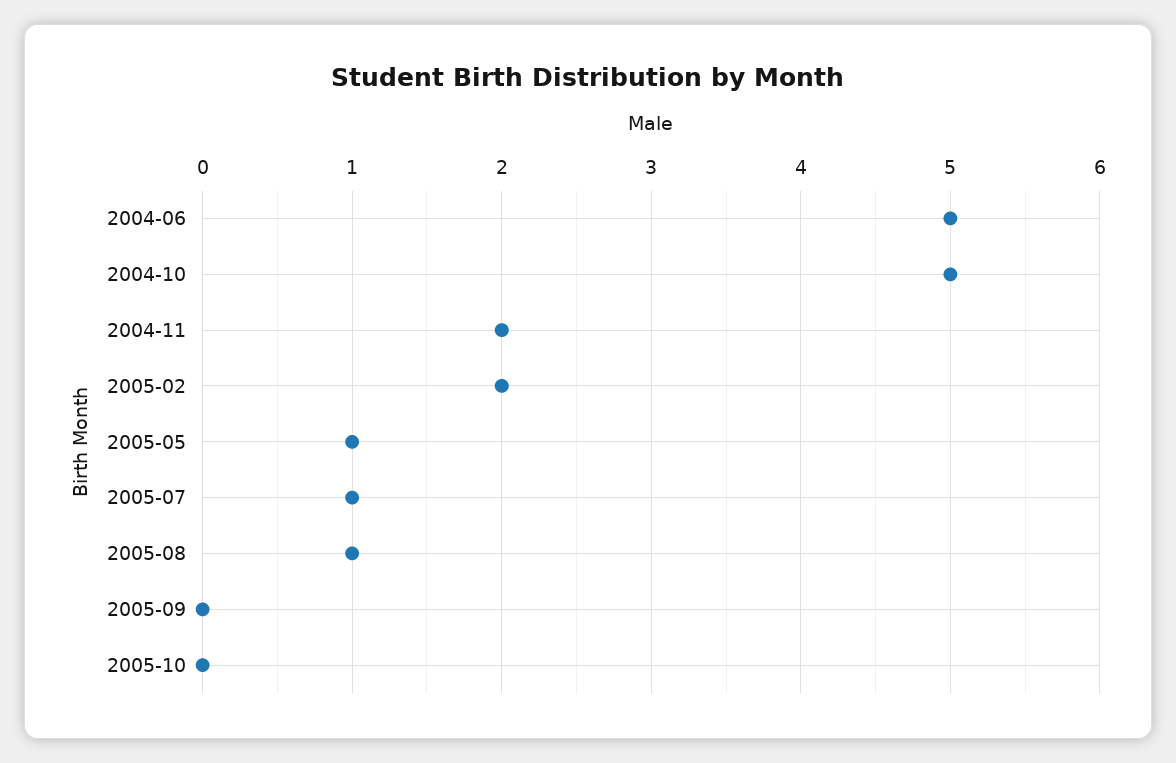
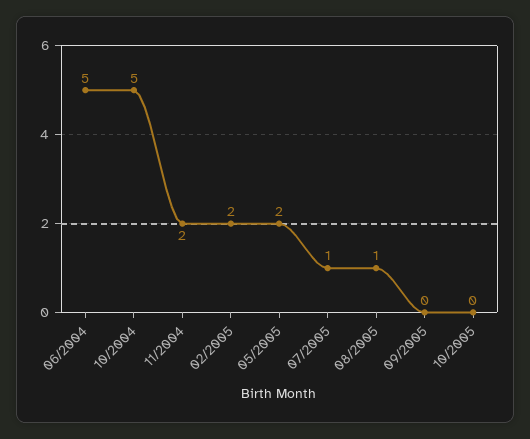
2005-05: 1 -> 2

